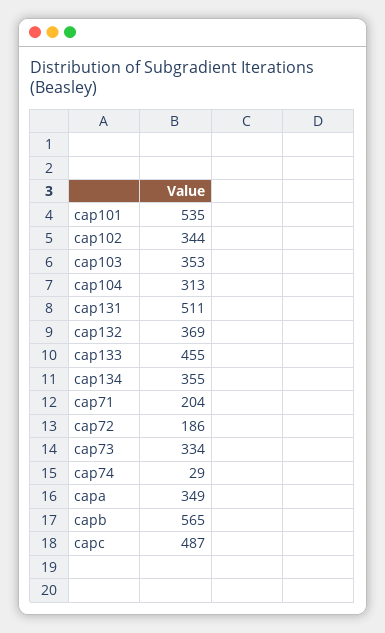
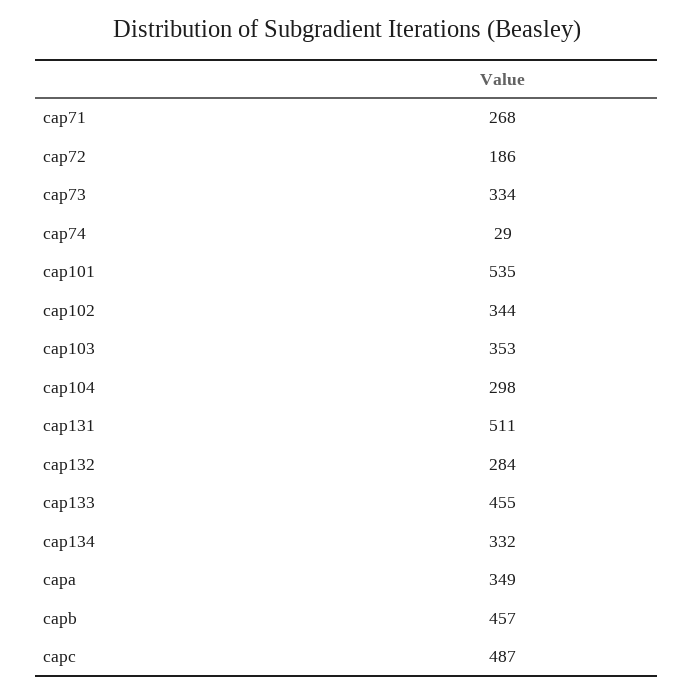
cap104: 313 -> 298
cap132: 369 -> 284
cap134: 355 -> 332
cap71: 204 -> 268
capb: 565 -> 457

